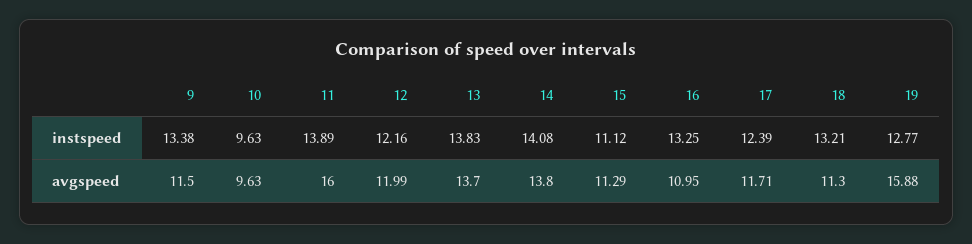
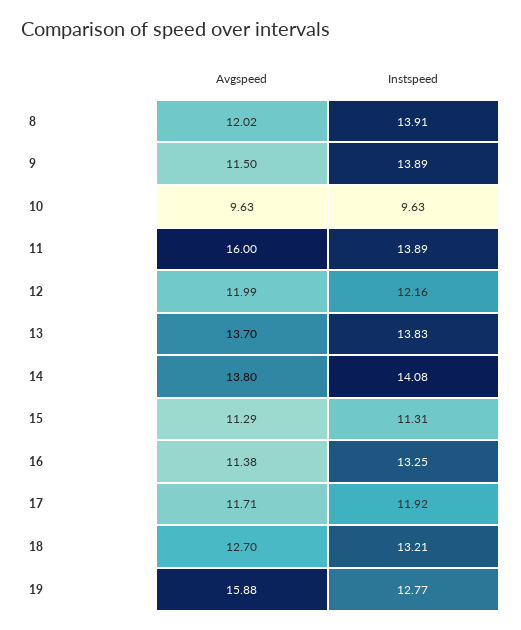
9, instspeed: 13.38 -> 13.89
15, instspeed: 11.12 -> 11.31
17, instspeed: 12.39 -> 11.92
16, avgspeed: 10.95 -> 11.38
18, avgspeed: 11.3 -> 12.7
8, avgspeed: none -> 12.02
8, instspeed: none -> 13.91

